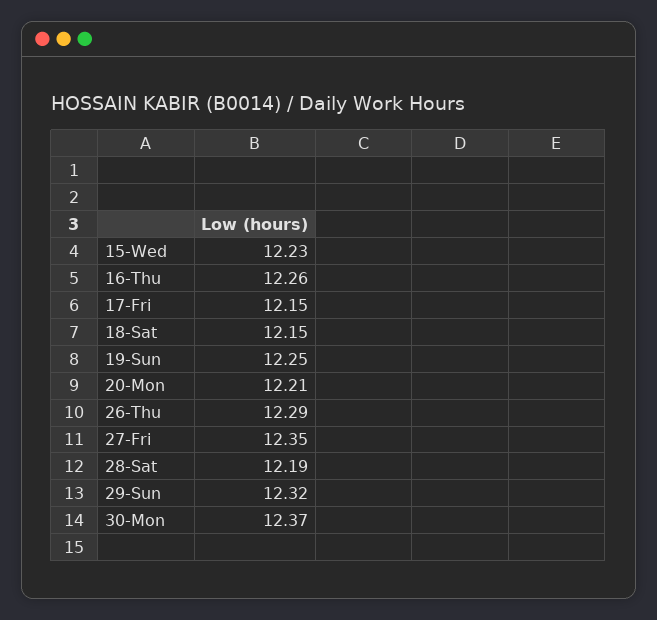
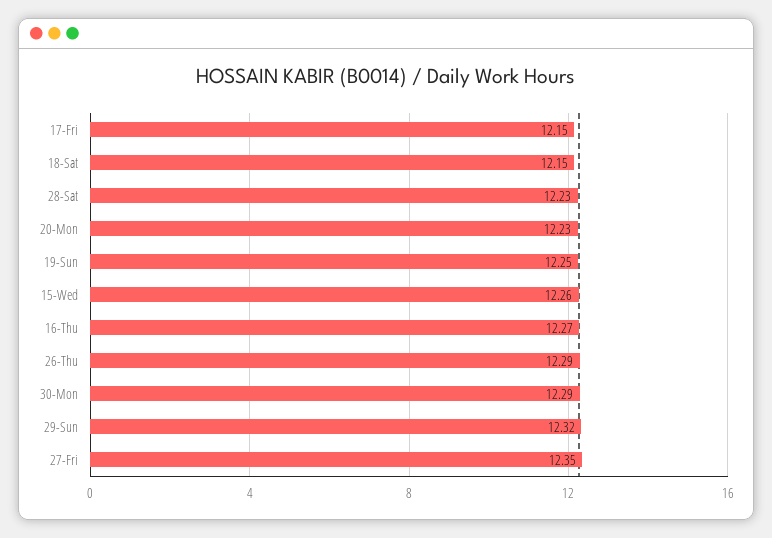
15-Wed: 12.23 -> 12.26
16-Thu: 12.26 -> 12.27
20-Mon: 12.21 -> 12.23
28-Sat: 12.19 -> 12.23
30-Mon: 12.37 -> 12.29

